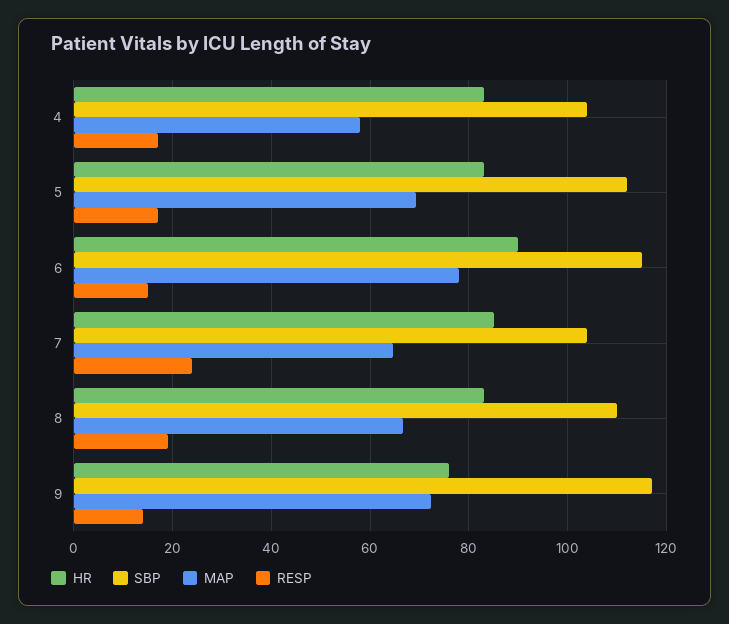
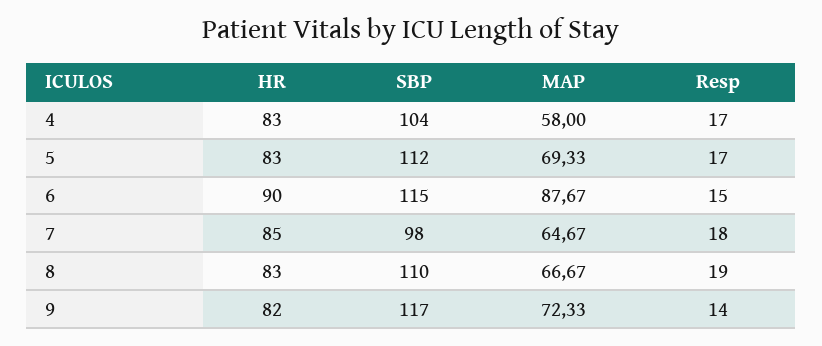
MAP, 6: 78 -> 87.67
SBP, 7: 104 -> 98
RESP, 7: 24 -> 18
HR, 9: 76 -> 82

